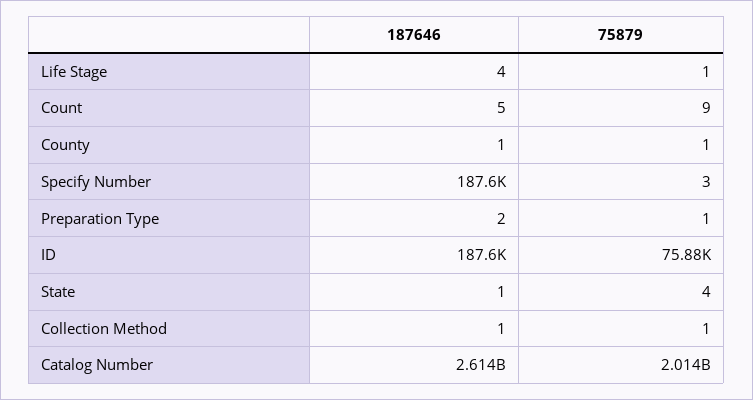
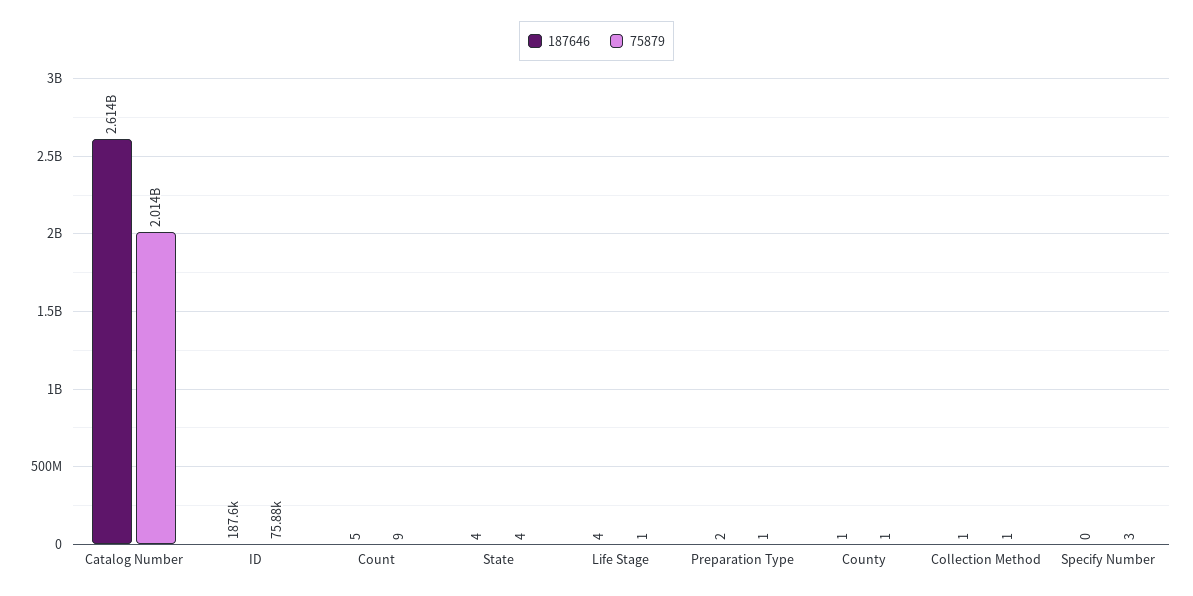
187646, Specify Number: 187600 -> 0
187646, State: 1 -> 4

